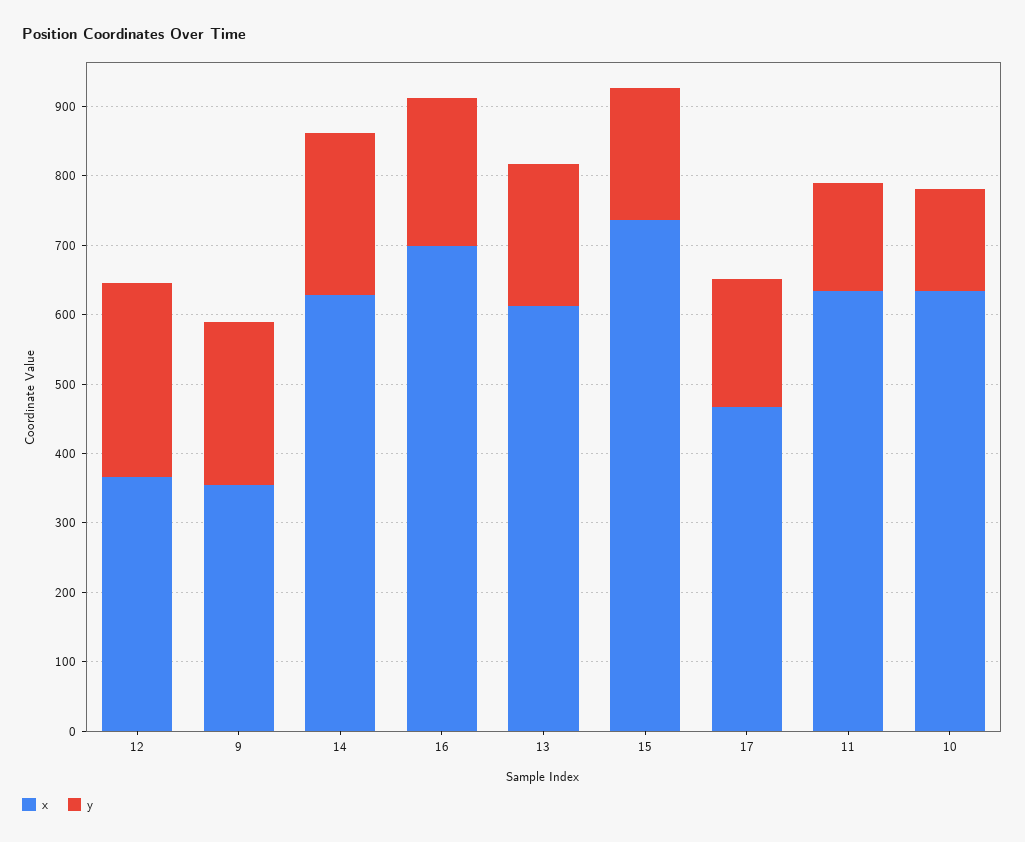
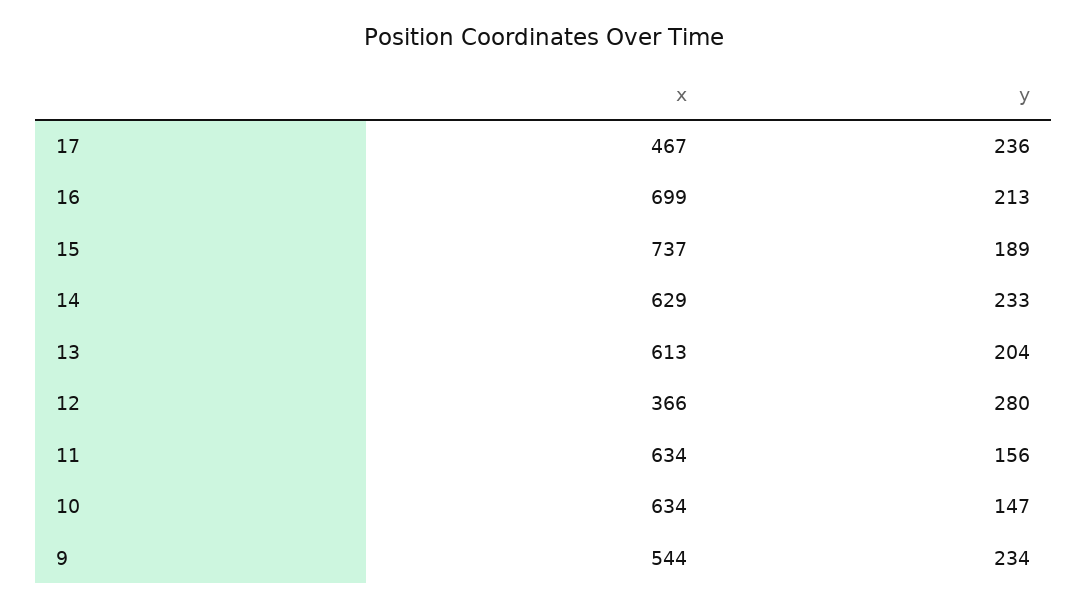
x, 9: 360 -> 544
y, 17: 180 -> 236

